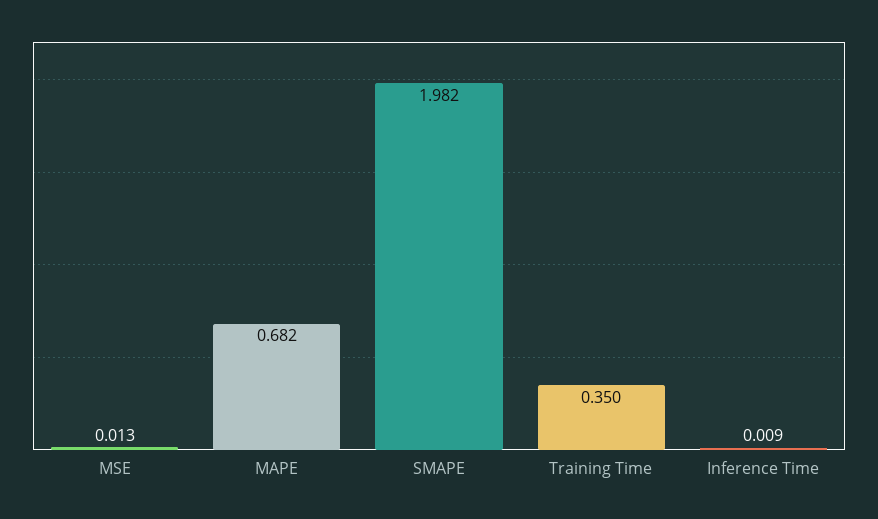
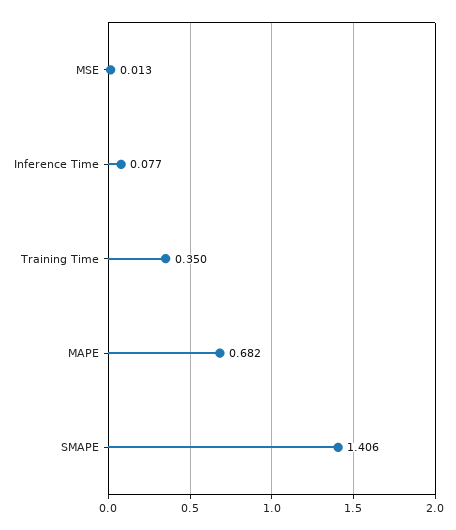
SMAPE: 1.982 -> 1.406
Inference Time: 0.009 -> 0.077

